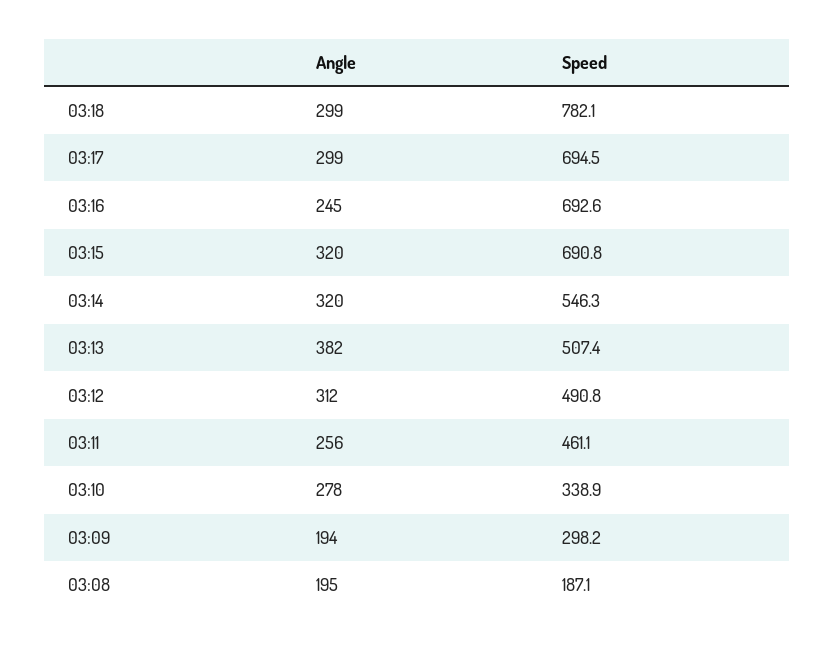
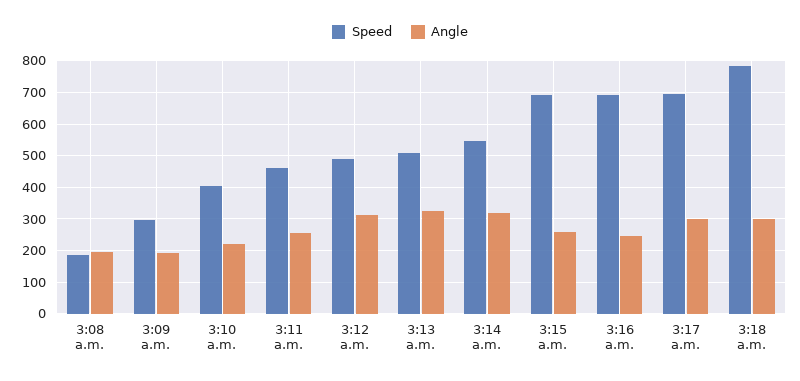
Angle, 03:15: 320 -> 260
Angle, 03:13: 382 -> 320
Angle, 03:10: 278 -> 220
Speed, 03:10: 338.9 -> 400

